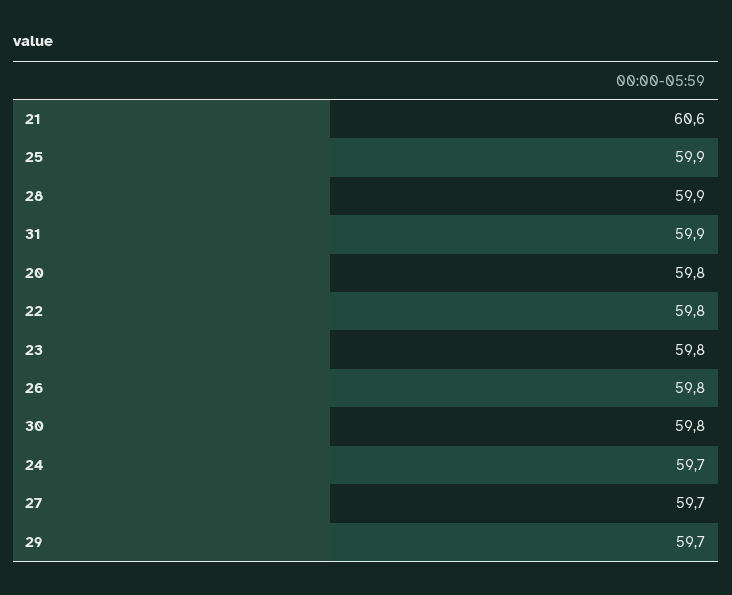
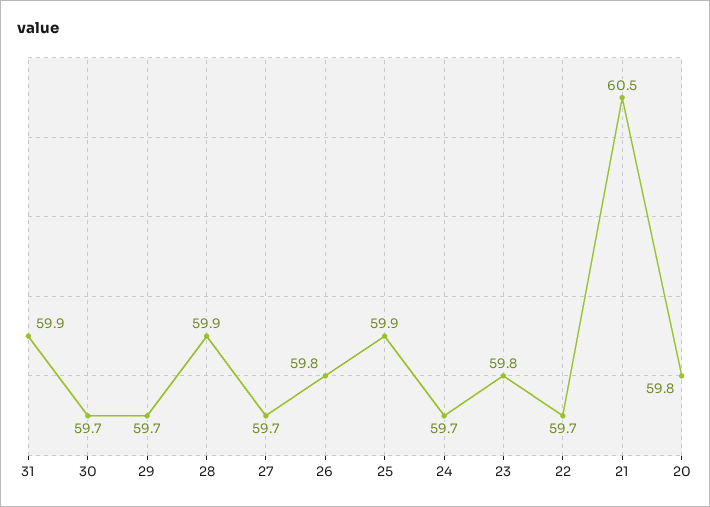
21: 60.6 -> 60.5
22: 59.8 -> 59.7
30: 59.8 -> 59.7

